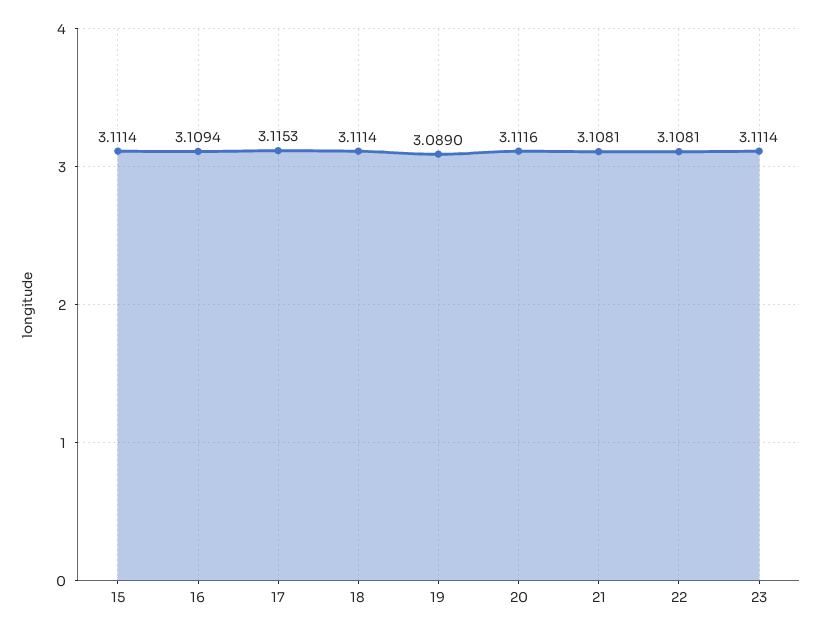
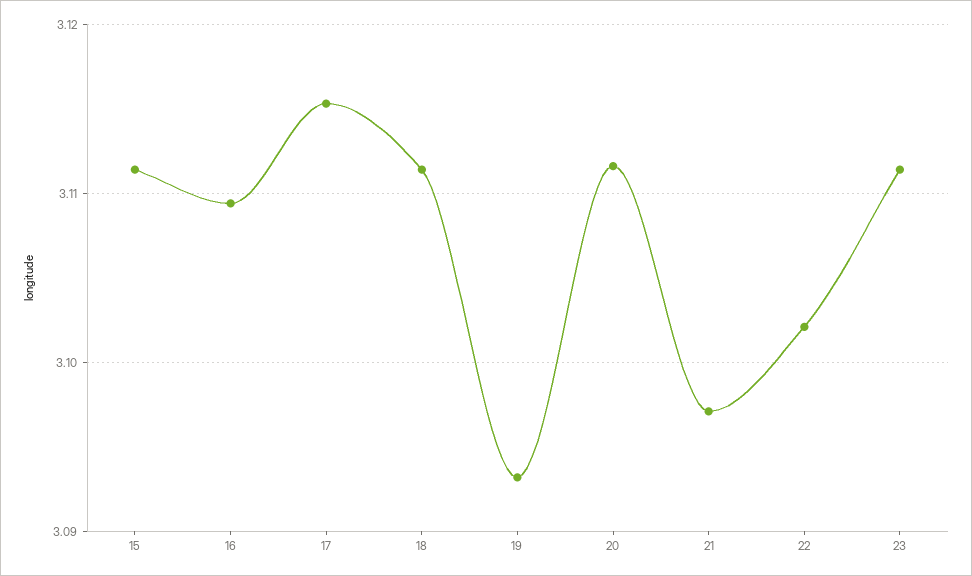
19: 3.089 -> 3.093
21: 3.1081 -> 3.097
22: 3.1081 -> 3.102

